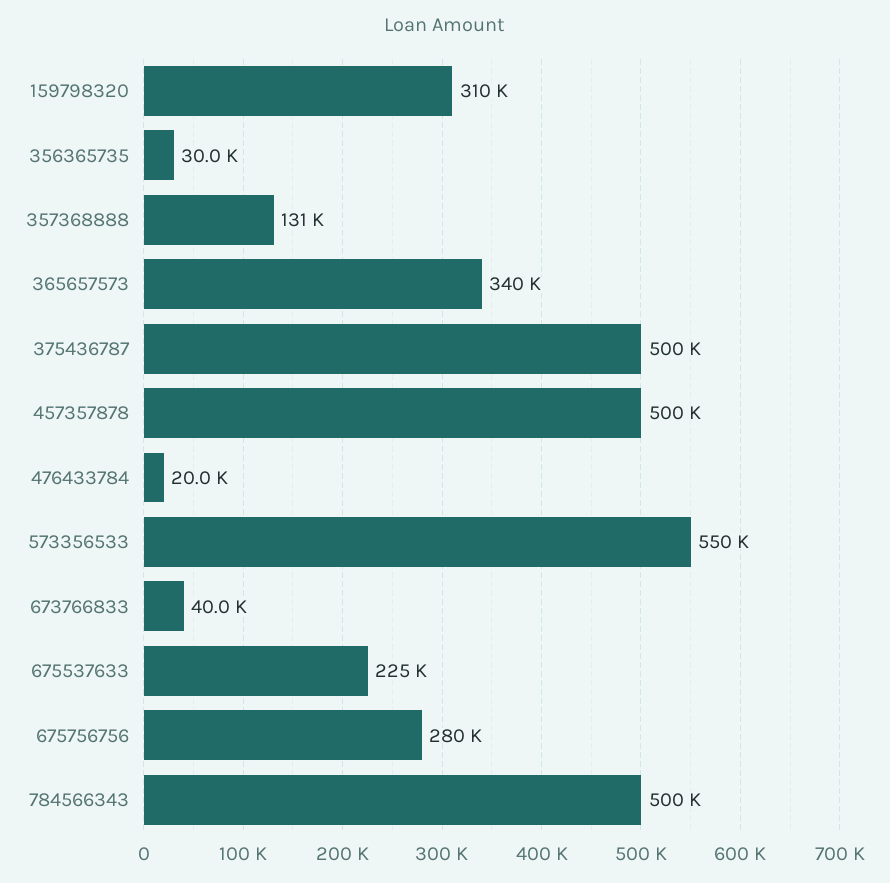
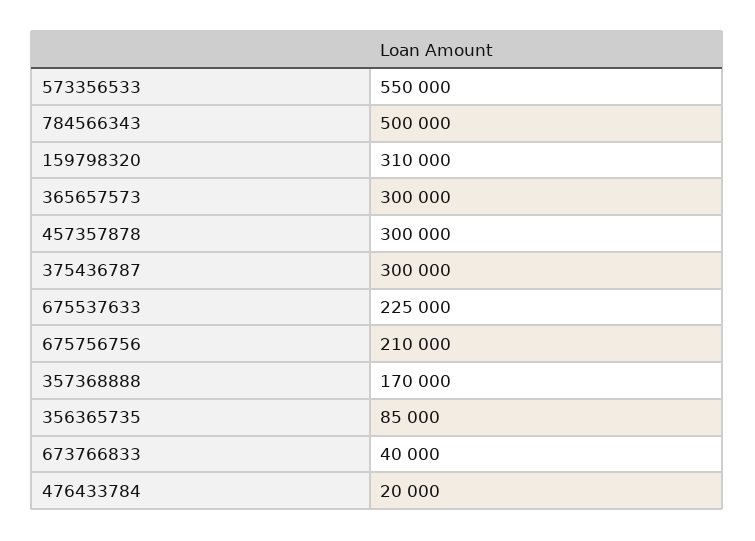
356365735: 30000 -> 85000
357368888: 131000 -> 170000
365657573: 340000 -> 300000
375436787: 500000 -> 300000
457357878: 500000 -> 300000
675756756: 280000 -> 210000

